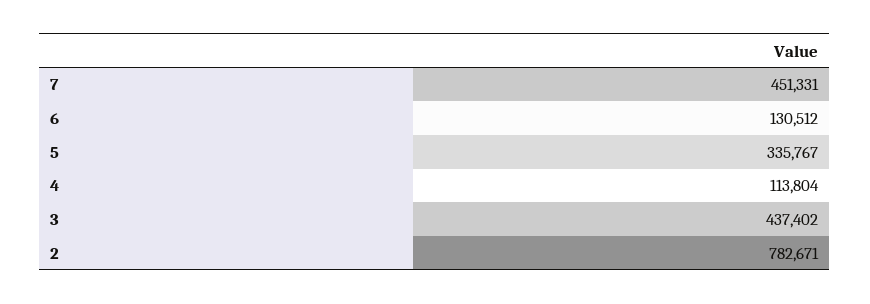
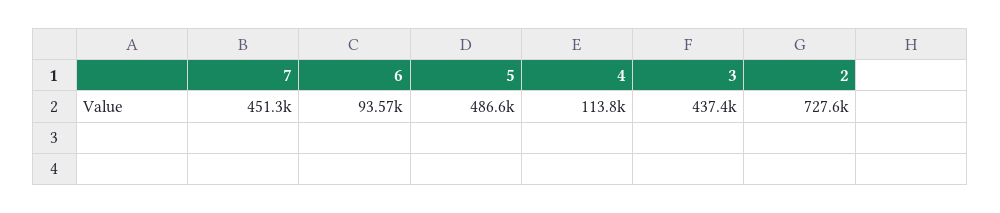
6: 130512 -> 93570
5: 335767 -> 486600
2: 782671 -> 727600

